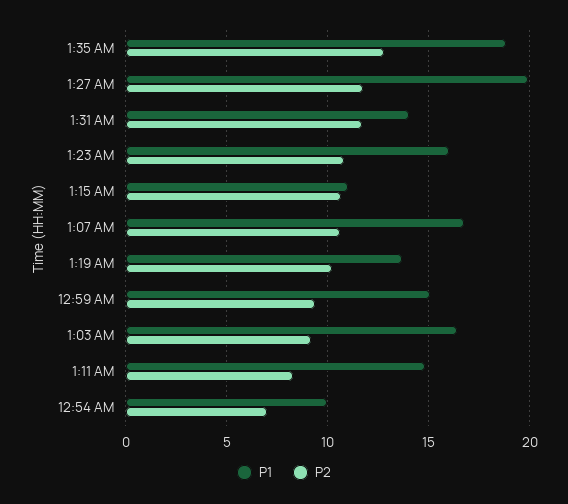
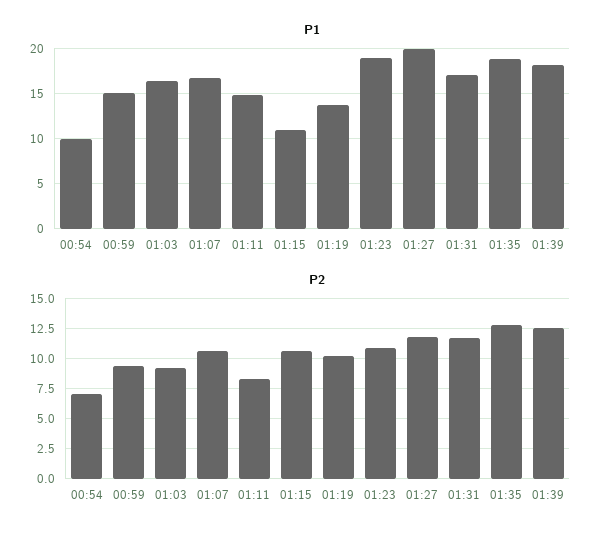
P1, 1:31 AM: 14 -> 17
P1, 1:23 AM: 16 -> 19
P1, 01:39: none -> 18
P2, 01:39: none -> 12.5

